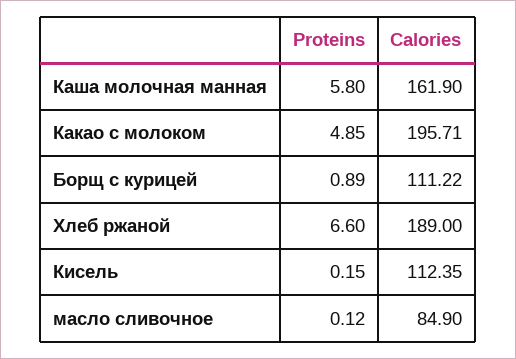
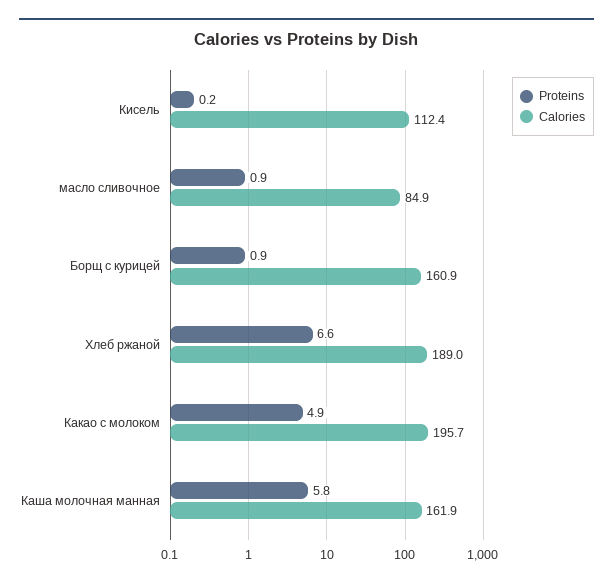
Calories, Борщ с курицей: 111.22 -> 160.9
Proteins, масло сливочное: 0.12 -> 0.9

